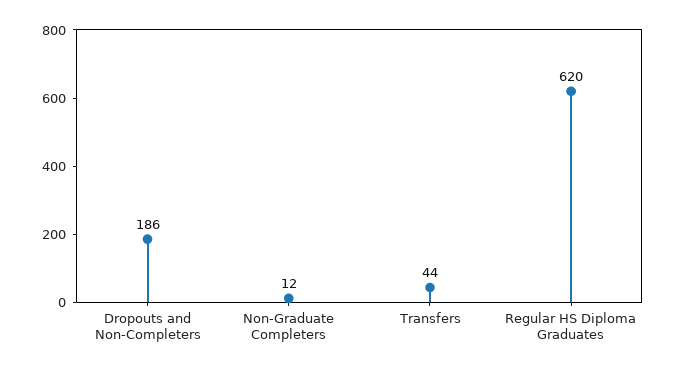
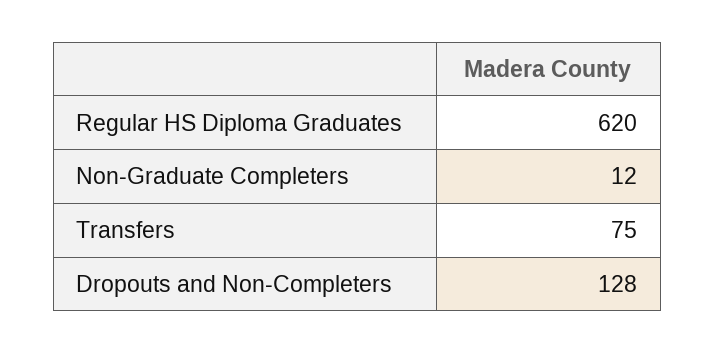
Dropouts and Non-Completers: 186 -> 128
Transfers: 44 -> 75

